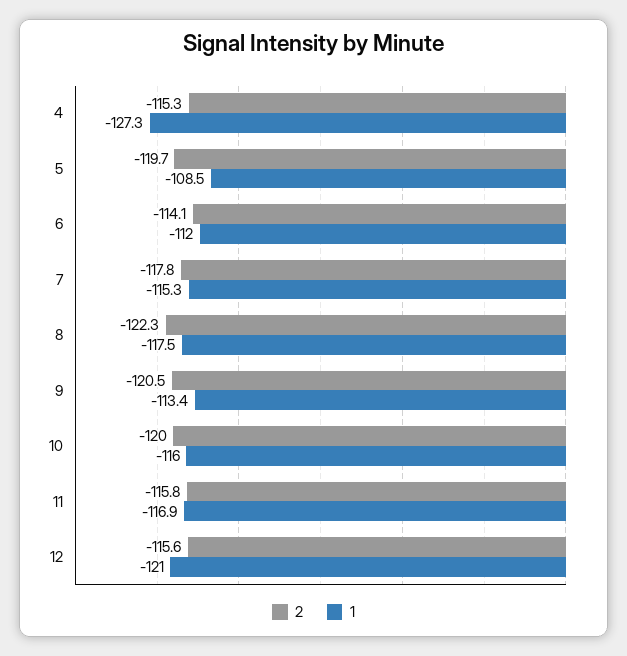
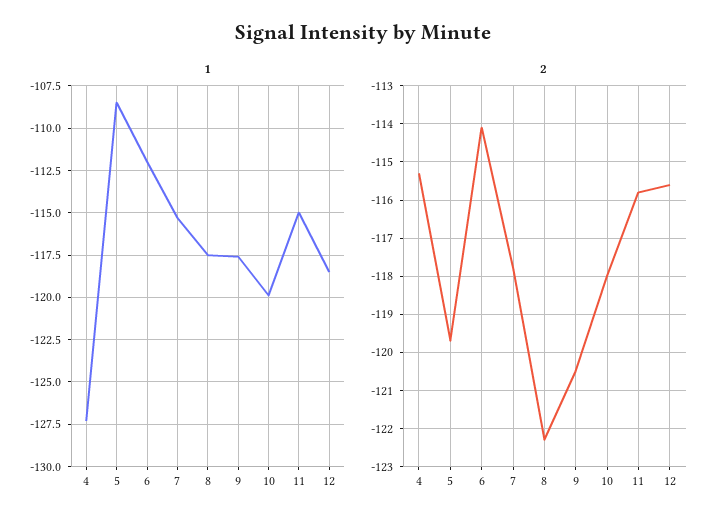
1, 9: -113.4 -> -117.5
2, 10: -120 -> -118
1, 10: -116 -> -120
1, 11: -116.9 -> -115
1, 12: -121 -> -118.5

